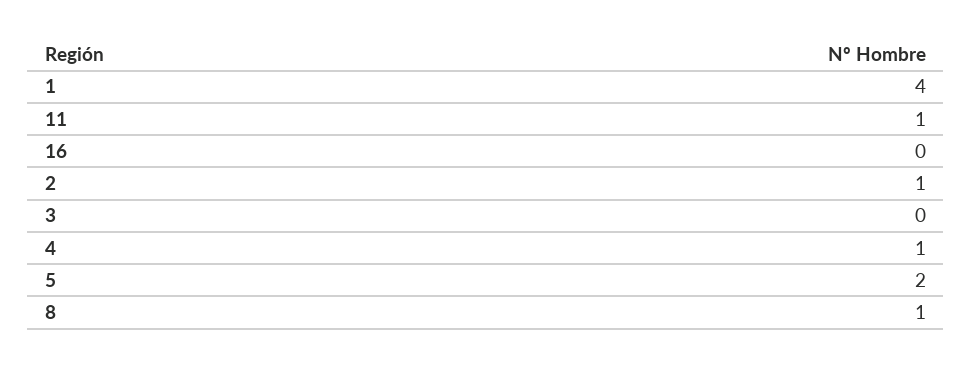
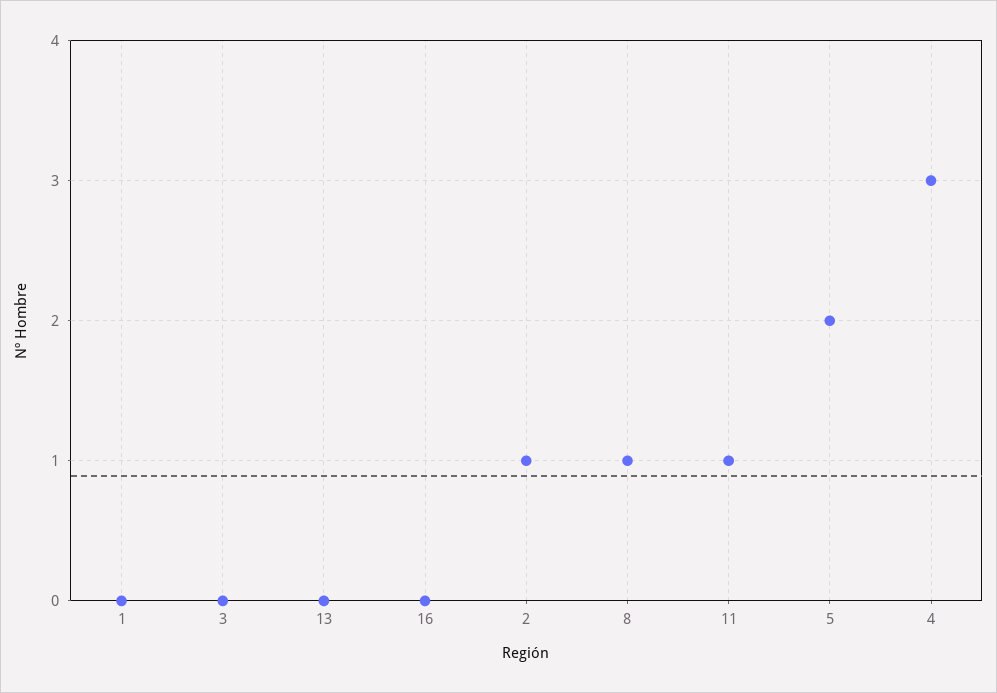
1: 4 -> 0
4: 1 -> 3
13: none -> 0

